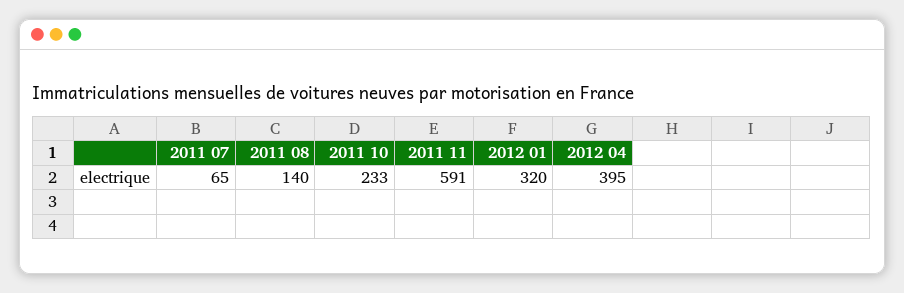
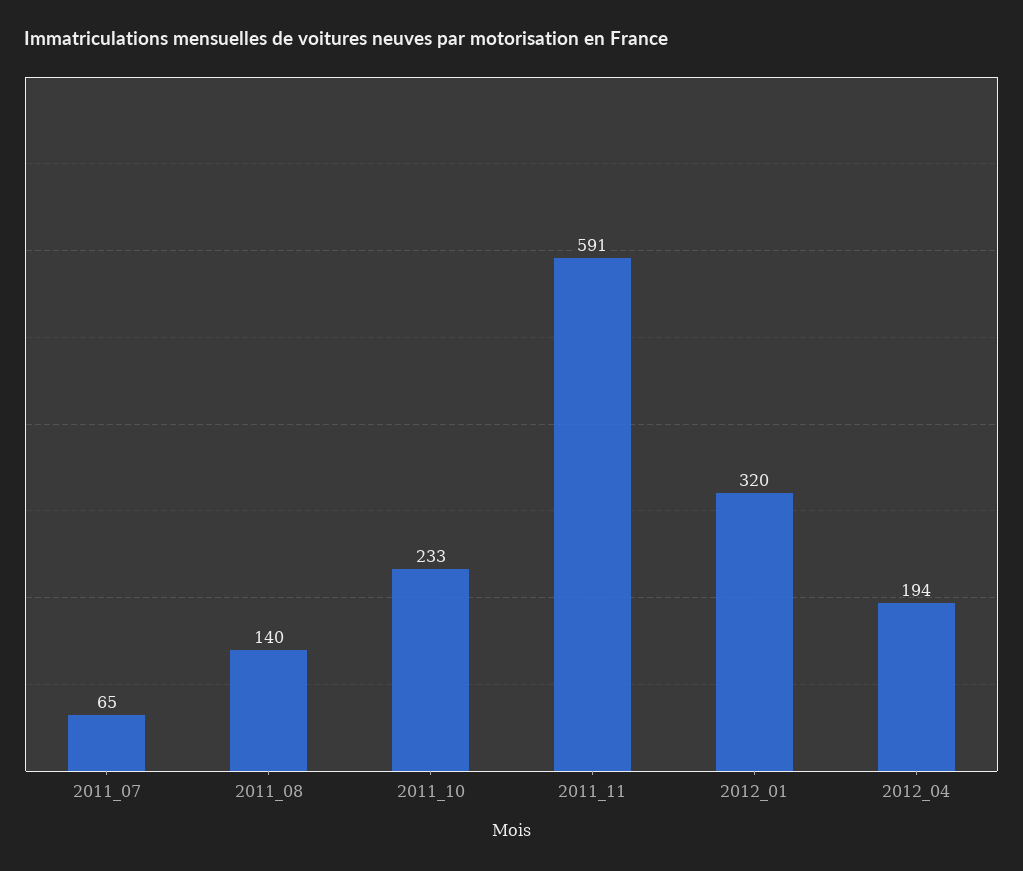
2012 04: 395 -> 194

